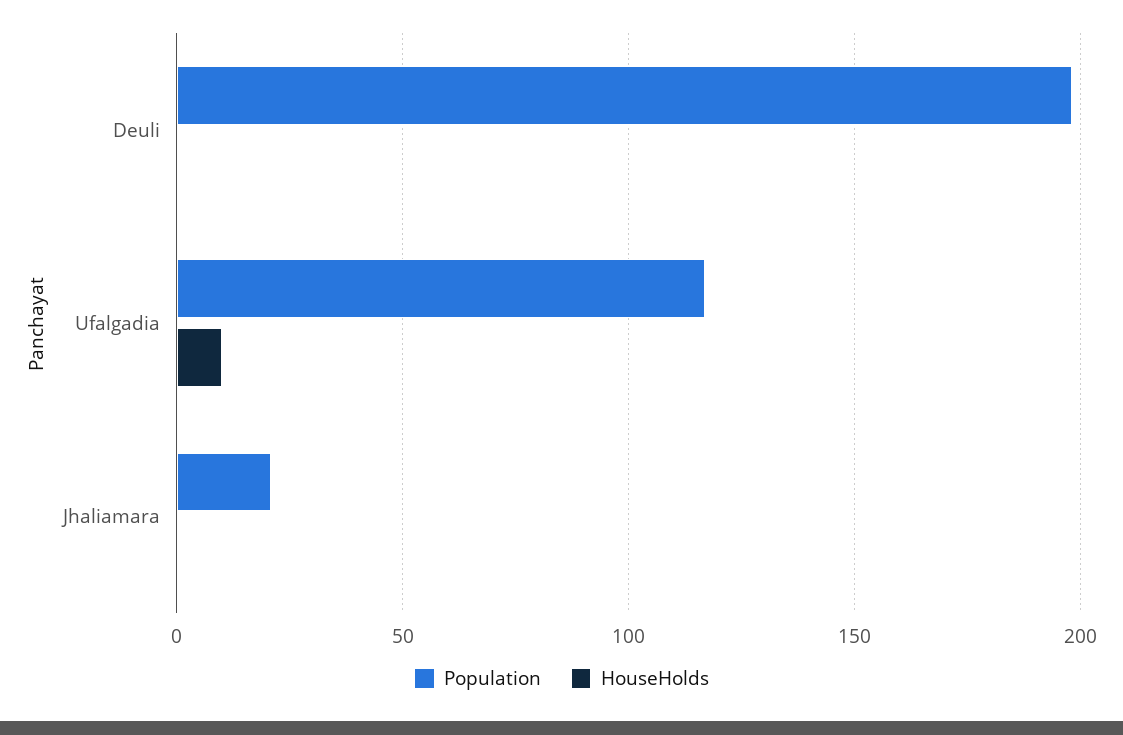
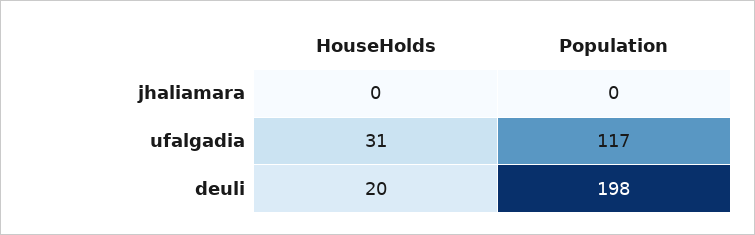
HouseHolds, Deuli: 0 -> 20
HouseHolds, Ufalgadia: 10 -> 31
Population, Jhaliamara: 20 -> 0

